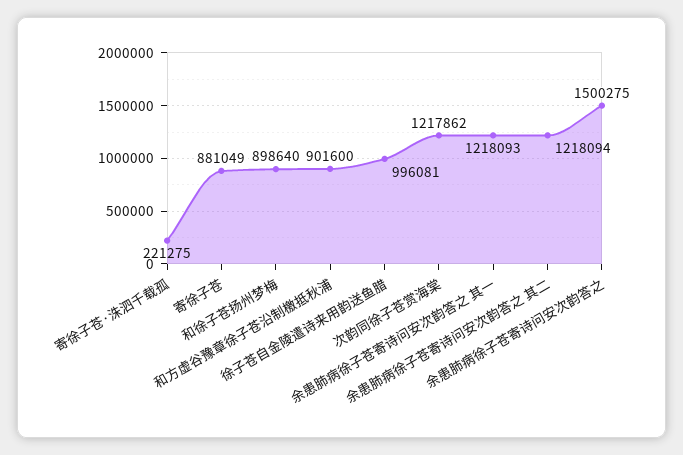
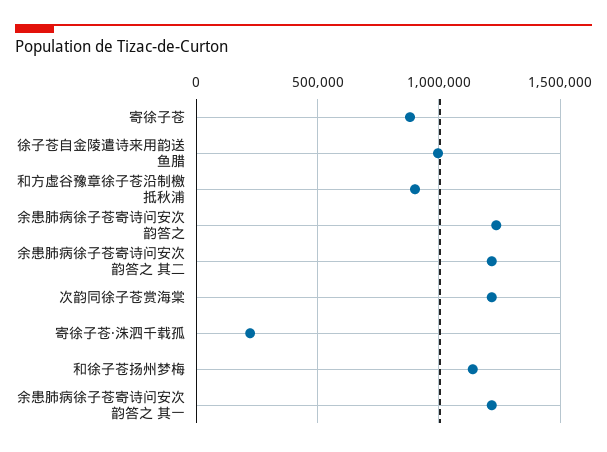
和徐子苍扬州梦梅: 898640 -> 1150000
余患肺病徐子苍寄诗问安次韵答之: 1500275 -> 1250000

